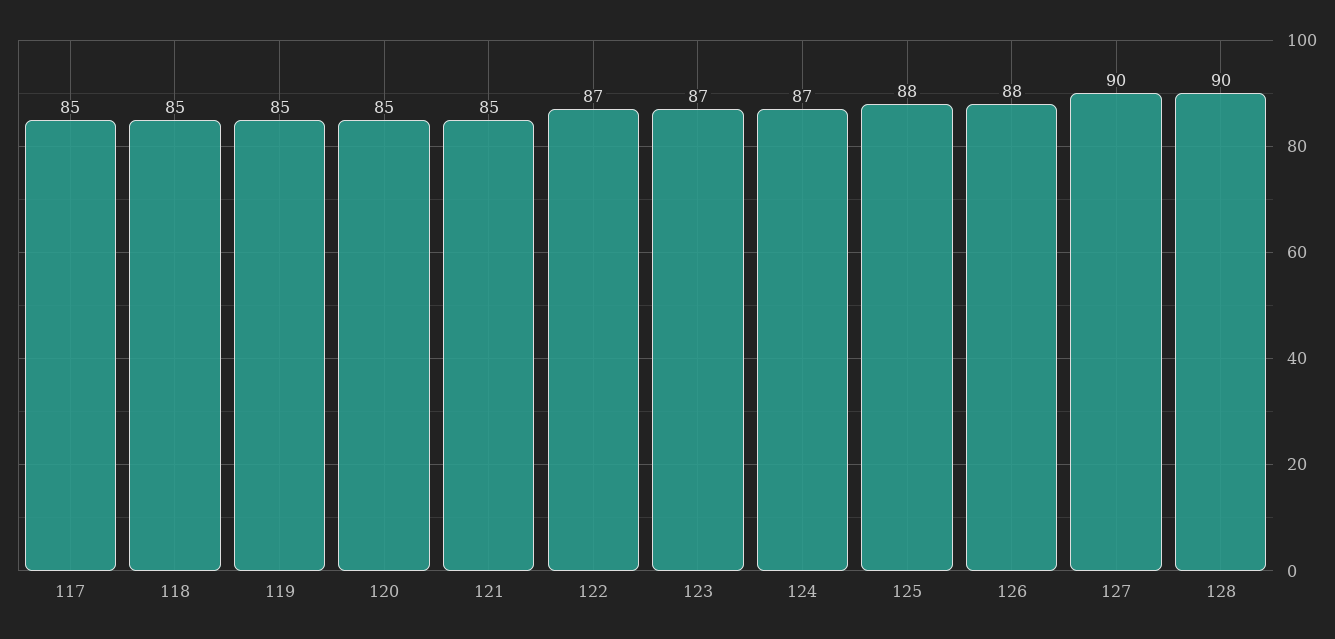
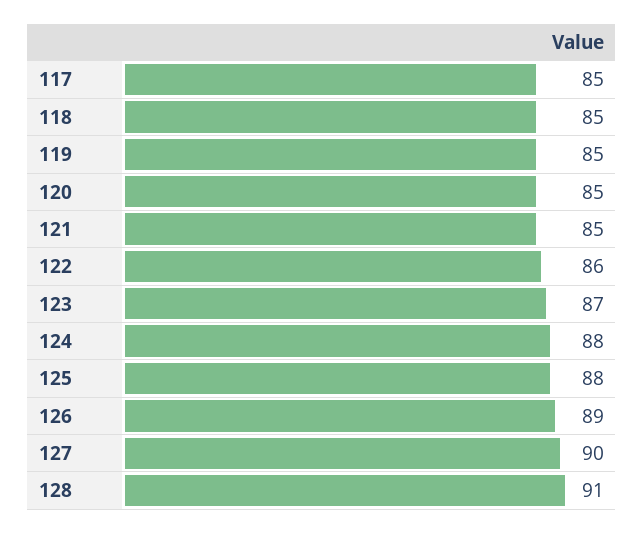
122: 87 -> 86
124: 87 -> 88
126: 88 -> 89
128: 90 -> 91

